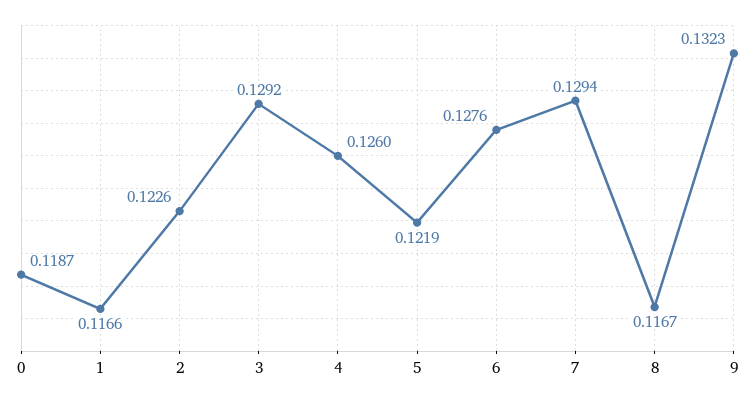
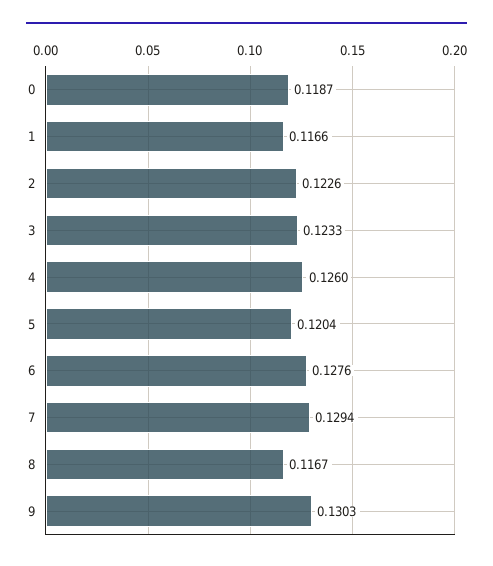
3: 0.1292 -> 0.1233
5: 0.1219 -> 0.1204
9: 0.1323 -> 0.1303

